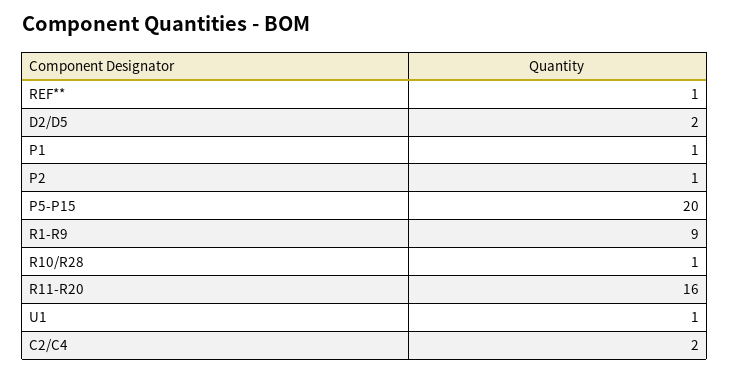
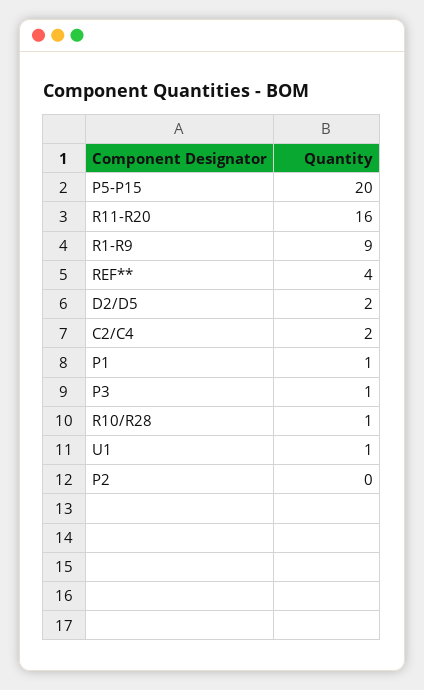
REF**: 1 -> 4
P2: 1 -> 0
P3: none -> 1

